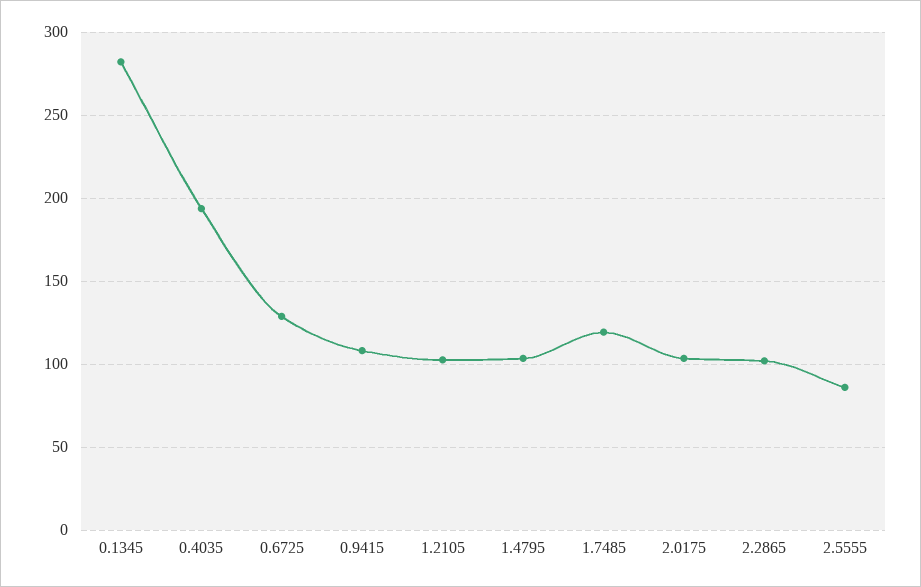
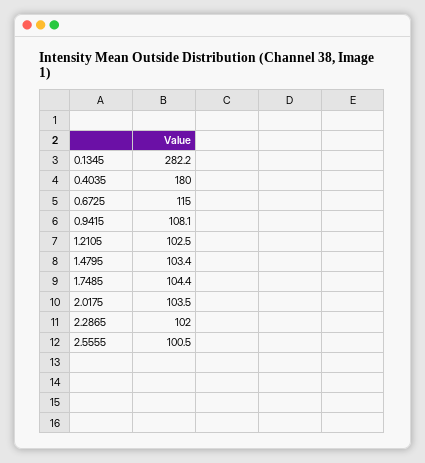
0.4035: 195 -> 180
0.6725: 130 -> 115
1.7485: 120 -> 104.4
2.5555: 85 -> 100.5

